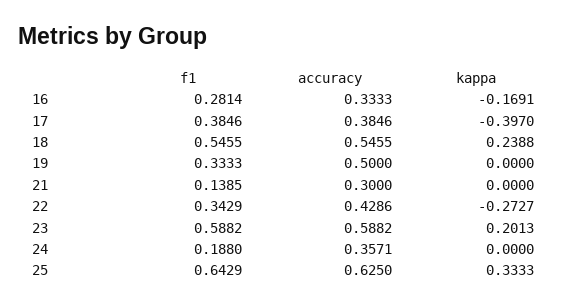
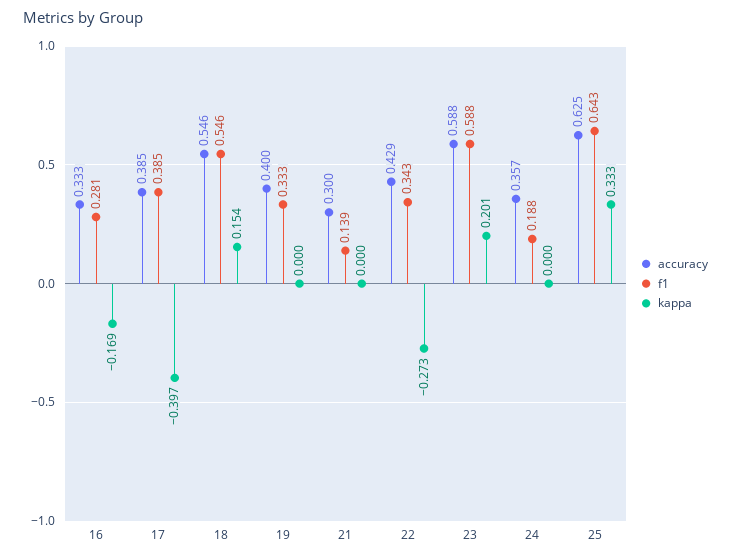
kappa, 18: 0.2388 -> 0.154
accuracy, 19: 0.5 -> 0.4

